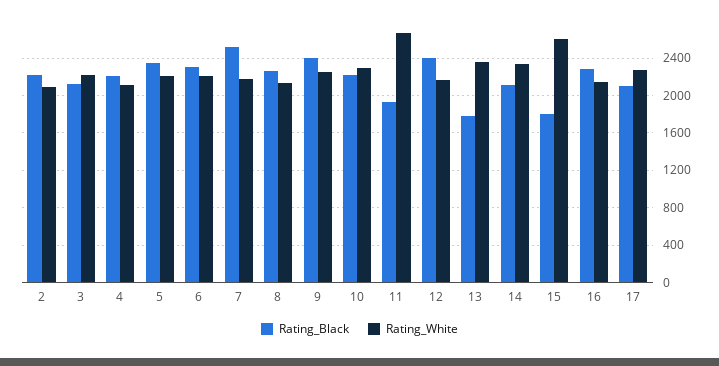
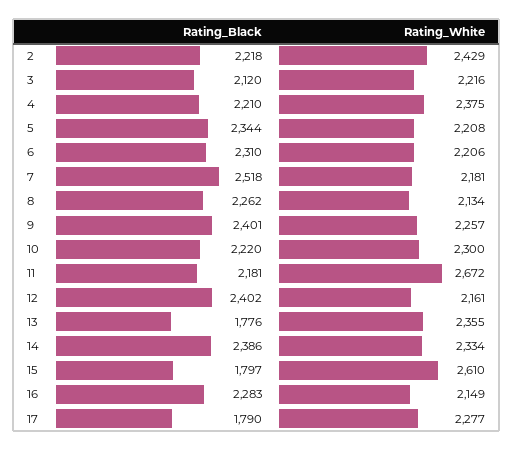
Rating_White, 2: 2100 -> 2429
Rating_White, 4: 2100 -> 2375
Rating_Black, 11: 1900 -> 2181
Rating_Black, 14: 2100 -> 2386
Rating_Black, 17: 2100 -> 1790

